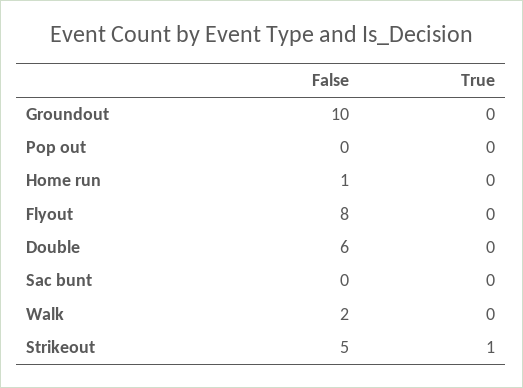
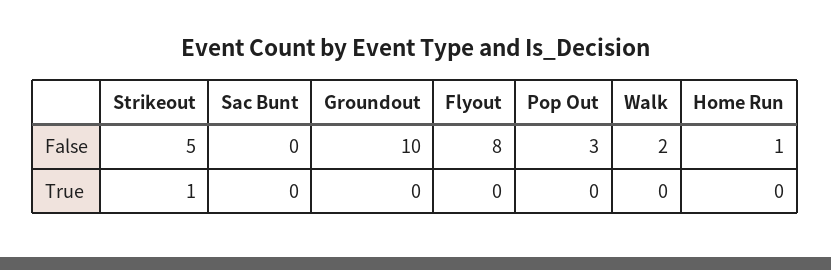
False, Pop out: 0 -> 3
False, Double: 6 -> none
True, Double: 0 -> none

